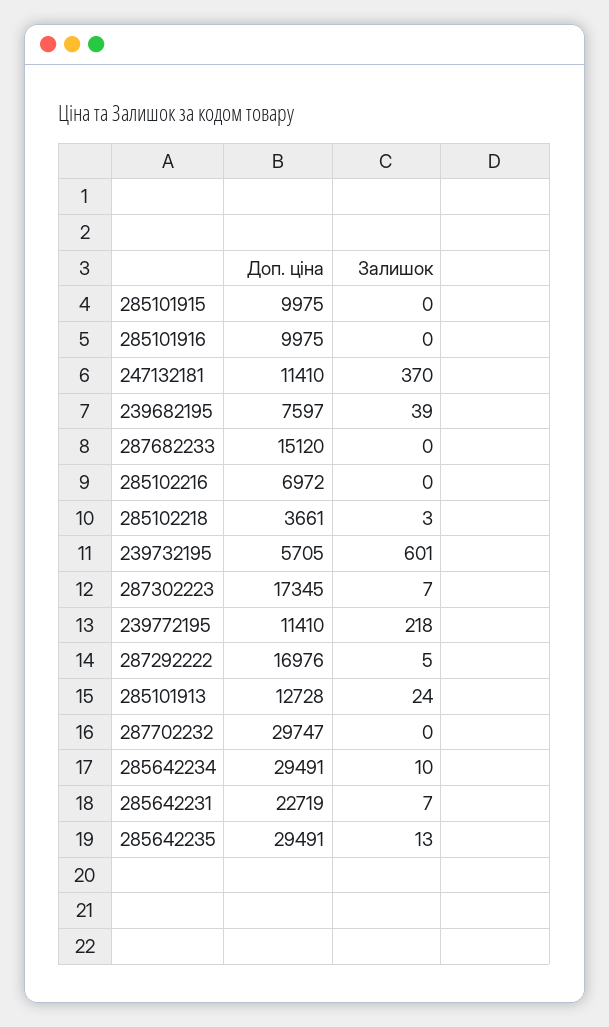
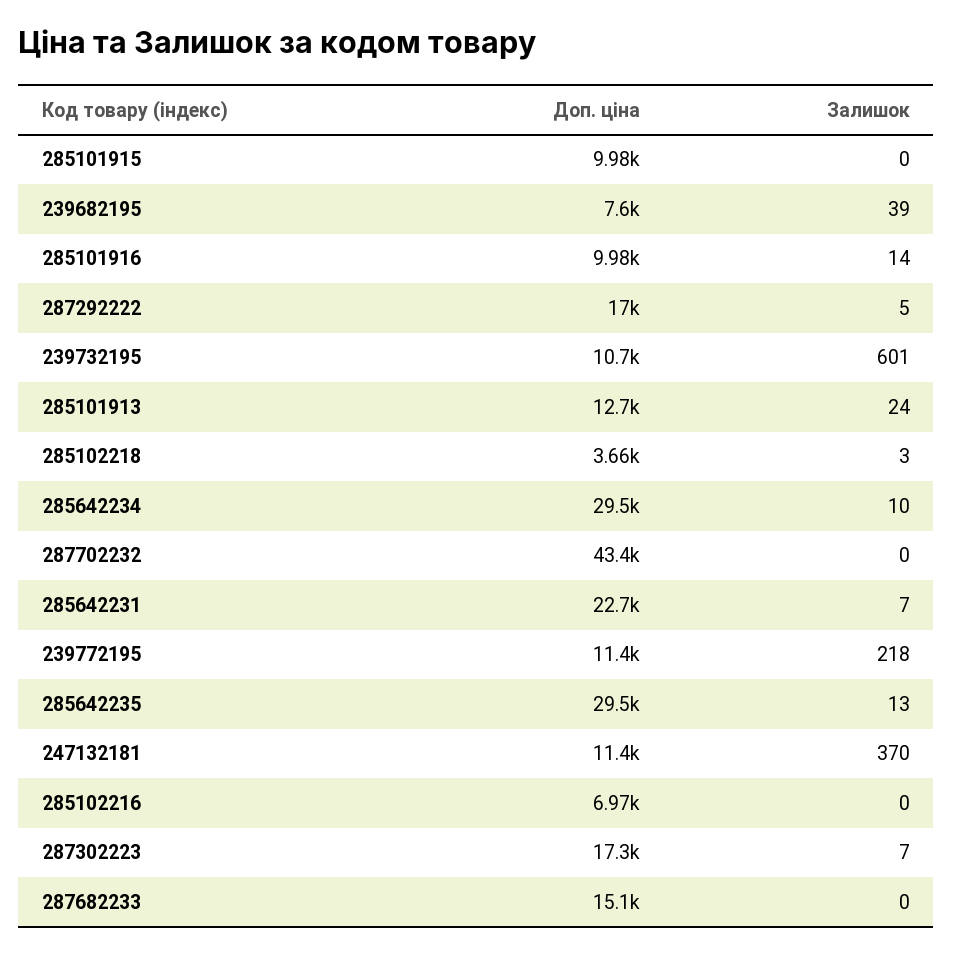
Залишок, 285101916: 0 -> 14
Доп. ціна, 239732195: 5705 -> 10700
Доп. ціна, 287702232: 29747 -> 43400

